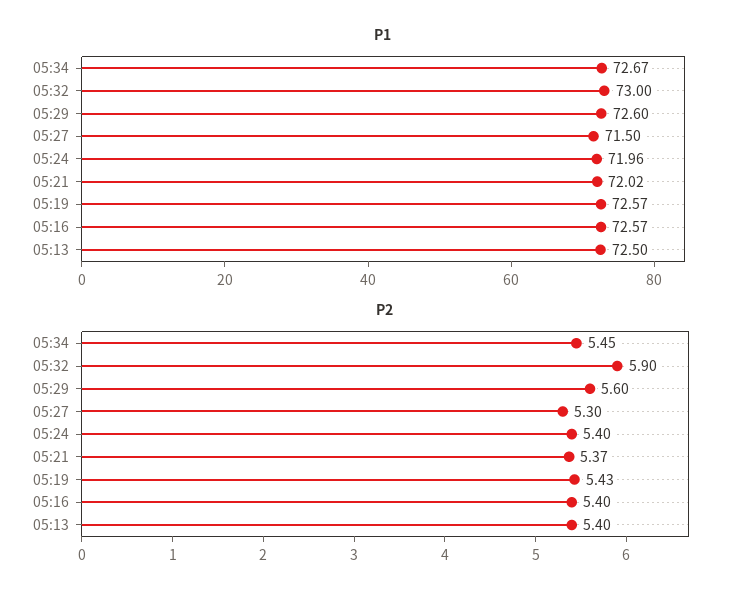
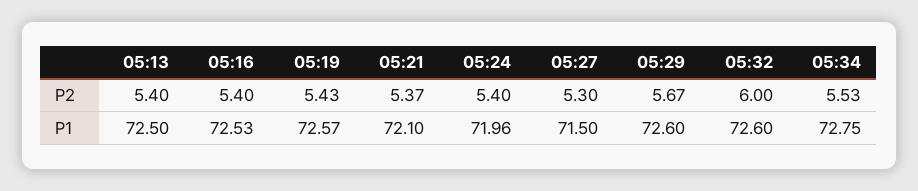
P1, 05:34: 72.67 -> 72.75
P1, 05:32: 73 -> 72.6
P1, 05:21: 72.02 -> 72.1
P1, 05:16: 72.57 -> 72.53
P2, 05:34: 5.45 -> 5.53
P2, 05:32: 5.9 -> 6
P2, 05:29: 5.6 -> 5.67

